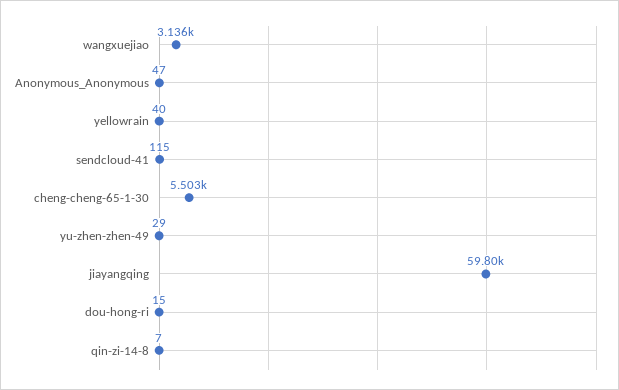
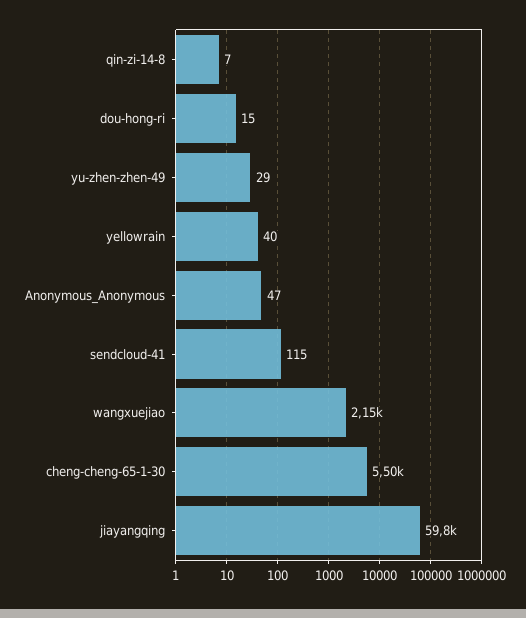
wangxuejiao: 3136 -> 2150

